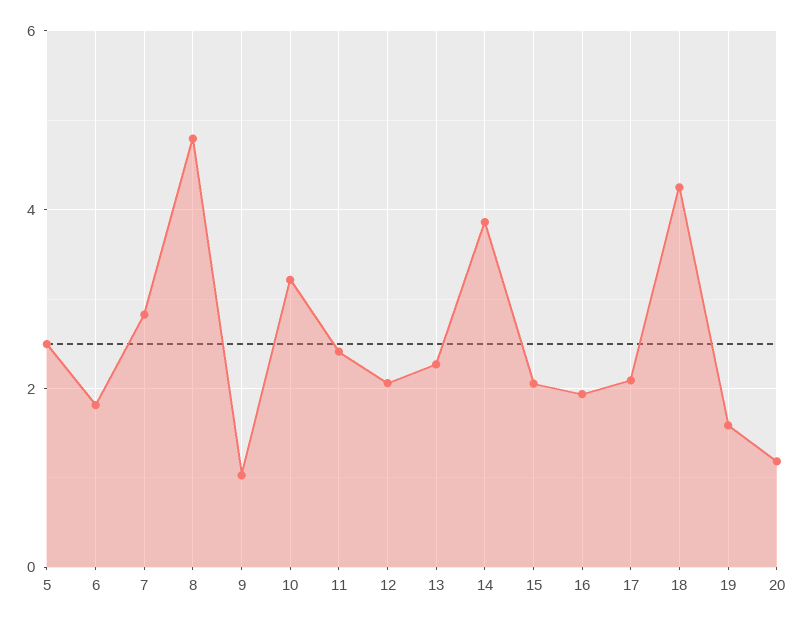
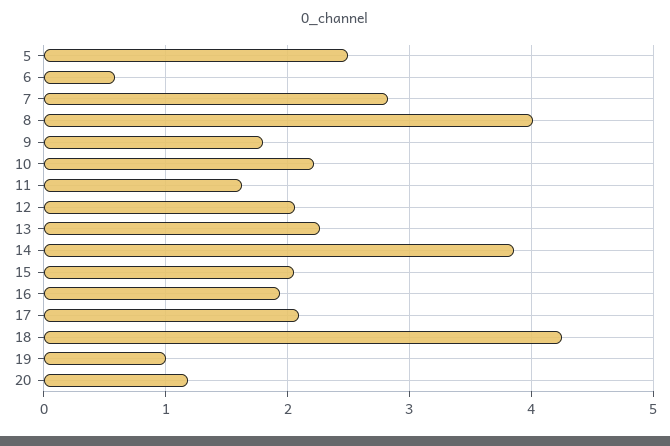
6: 1.8 -> 0.6
8: 4.8 -> 4
9: 1 -> 1.8
10: 3.2 -> 2.2
11: 2.4 -> 1.6
19: 1.6 -> 1

